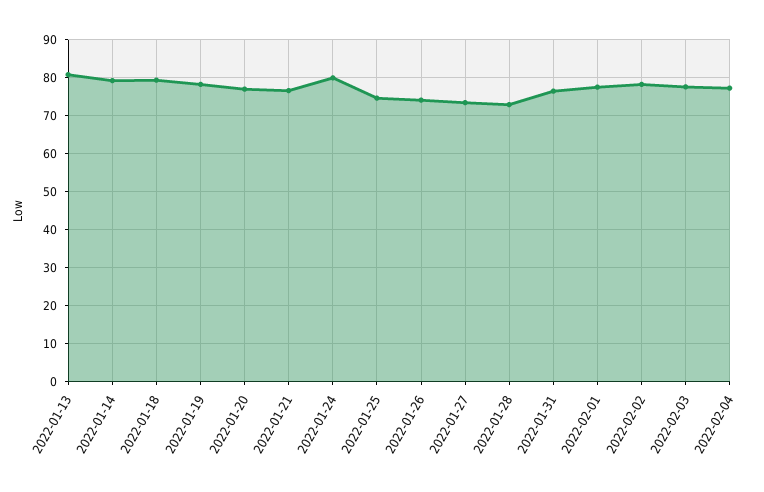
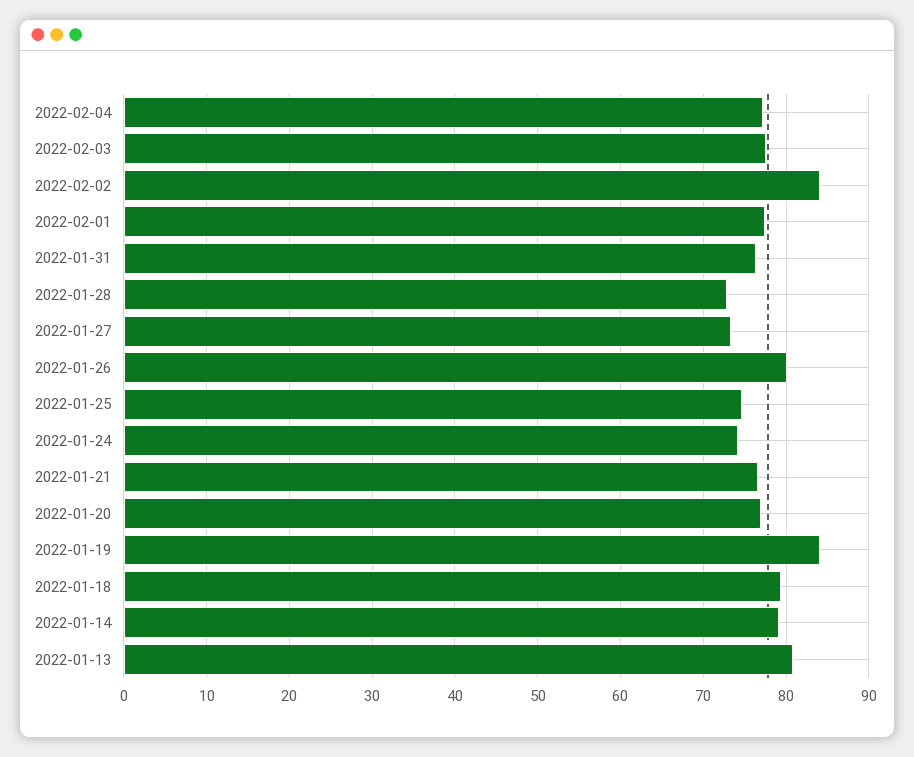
2022-01-19: 78 -> 84
2022-01-24: 80 -> 74
2022-01-26: 74 -> 80
2022-02-02: 78 -> 84

